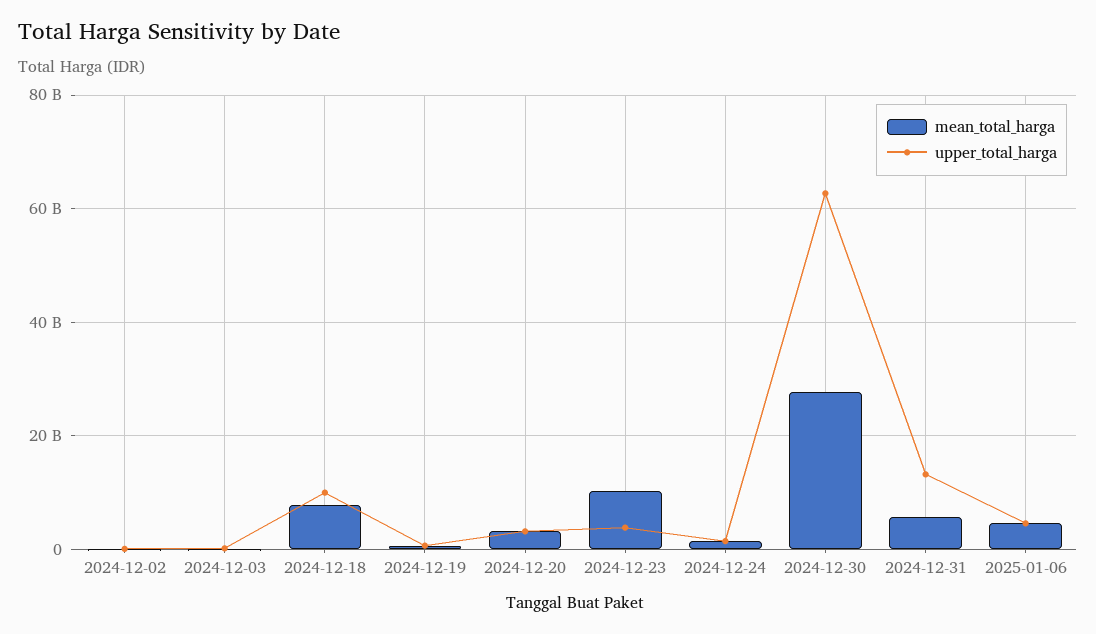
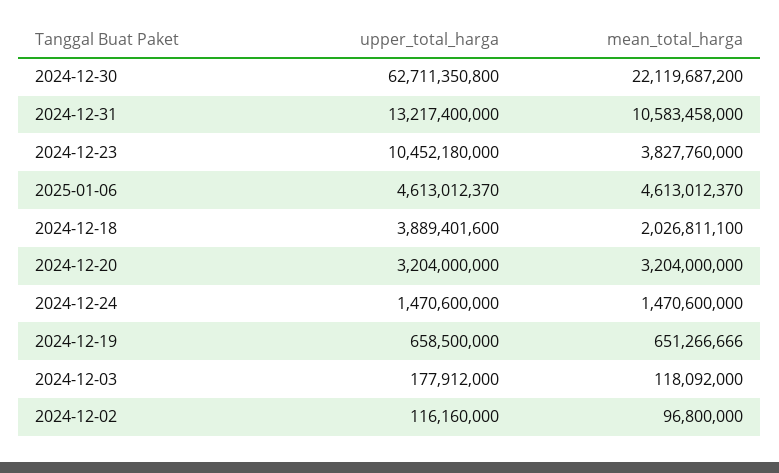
mean_total_harga, 2024-12-18: 8000000000 -> 2026811100
upper_total_harga, 2024-12-18: 10000000000 -> 3889401600
mean_total_harga, 2024-12-23: 10000000000 -> 3827760000
upper_total_harga, 2024-12-23: 4000000000 -> 10452180000
mean_total_harga, 2024-12-30: 28000000000 -> 22119687200
mean_total_harga, 2024-12-31: 6000000000 -> 10583458000

